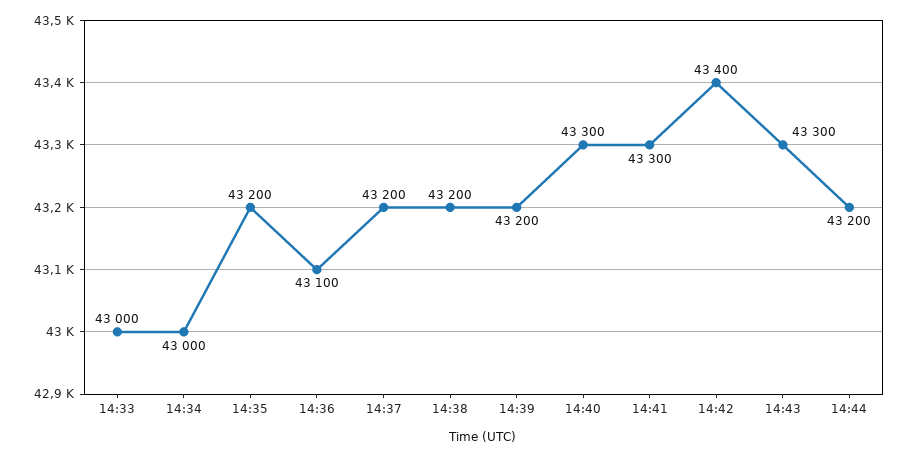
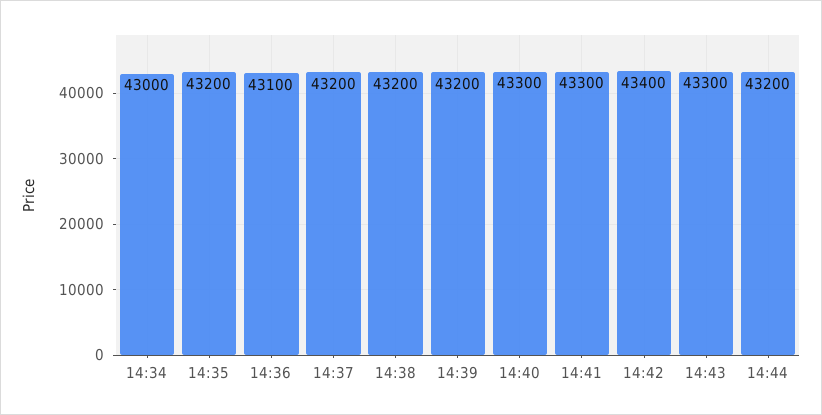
14:33: 43000 -> none

